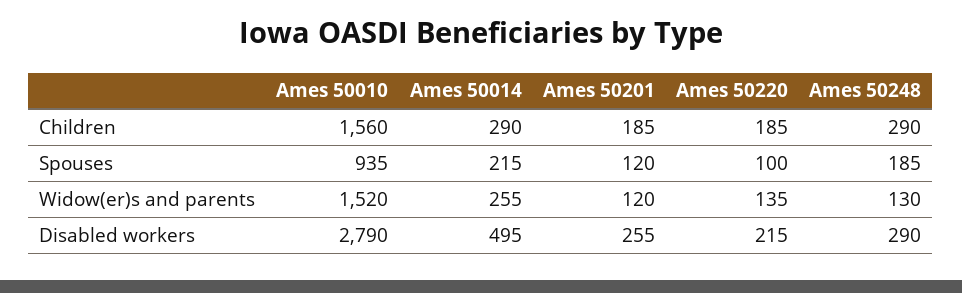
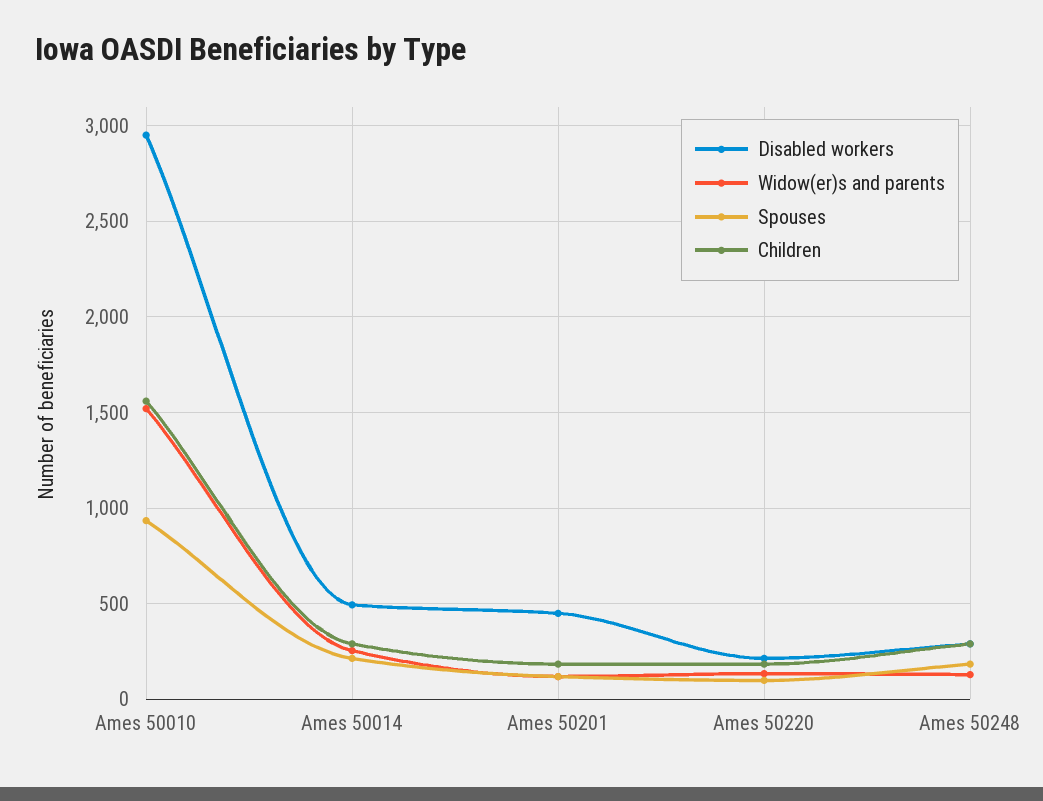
Disabled workers, Ames 50010: 2790 -> 2950
Disabled workers, Ames 50201: 255 -> 450

